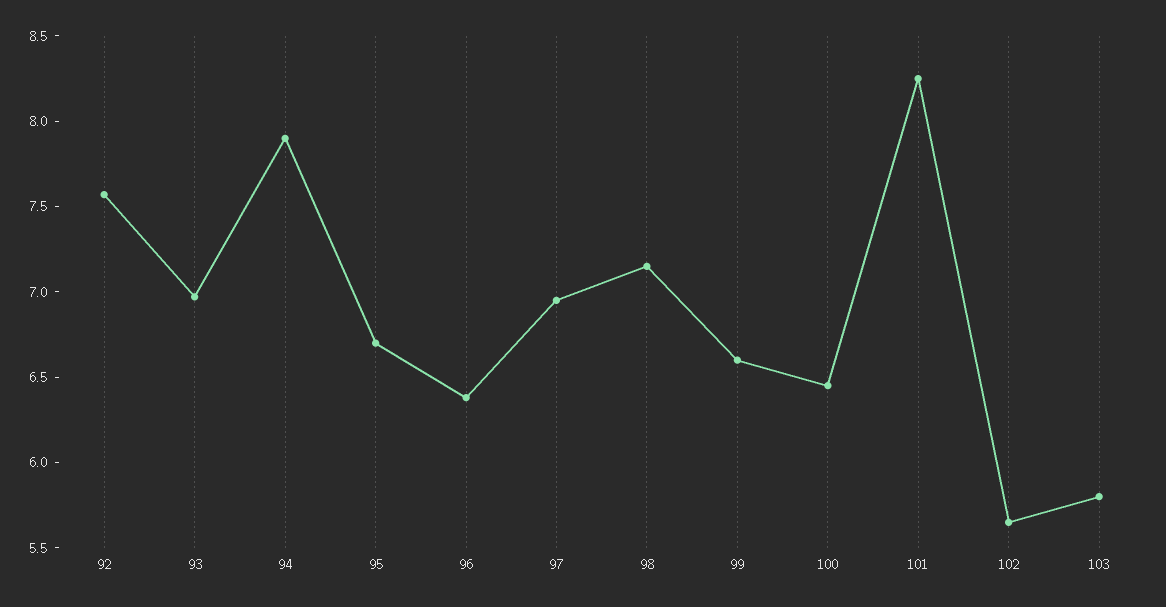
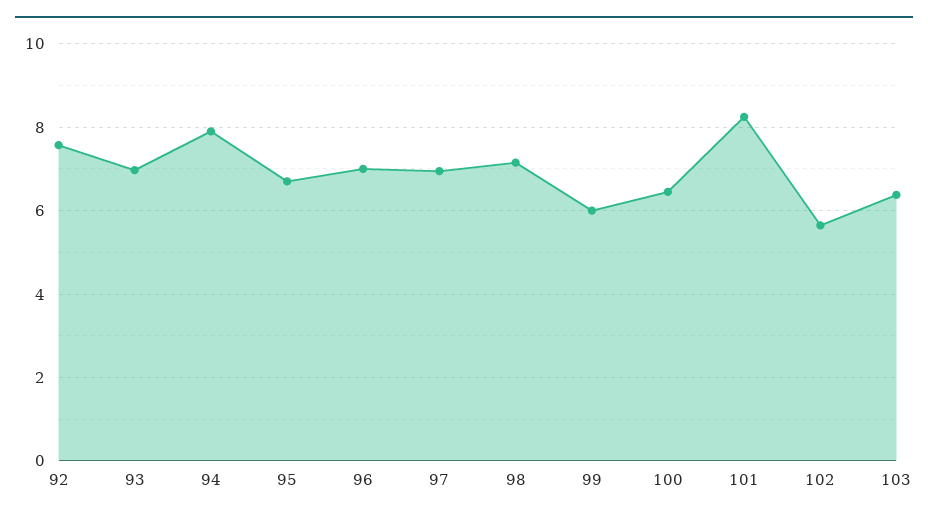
96: 6.4 -> 7
99: 6.6 -> 6
103: 5.8 -> 6.4

